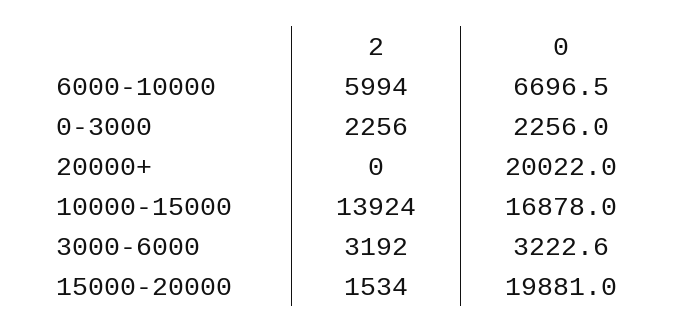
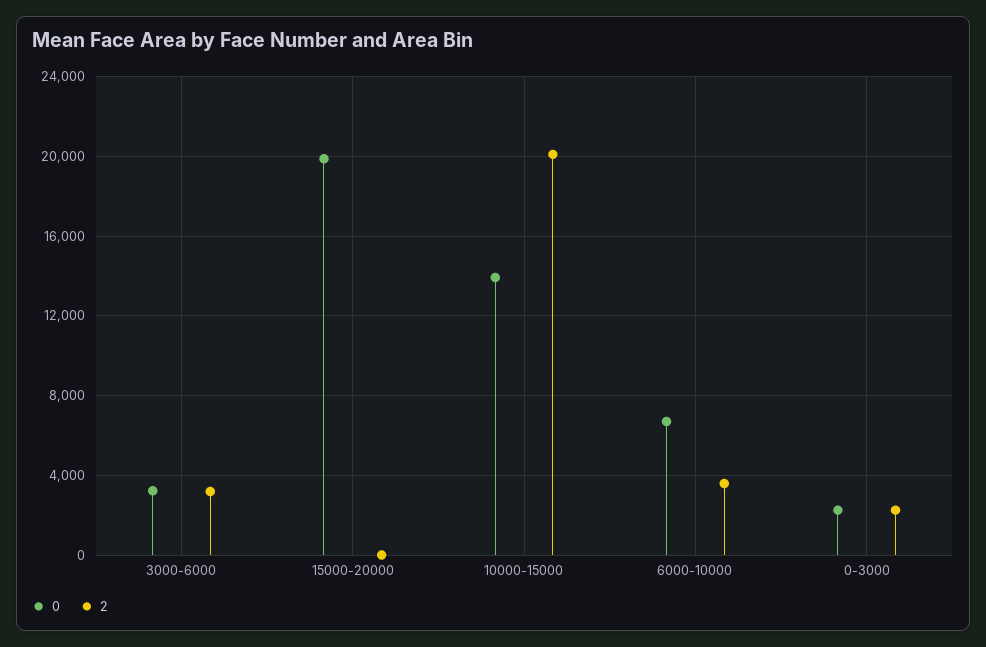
2, 6000-10000: 5994 -> 3500
2, 20000+: 0 -> none
0, 20000+: 20022 -> none
2, 10000-15000: 13924 -> 20000
0, 10000-15000: 16878 -> 14000
2, 15000-20000: 1534 -> 0

